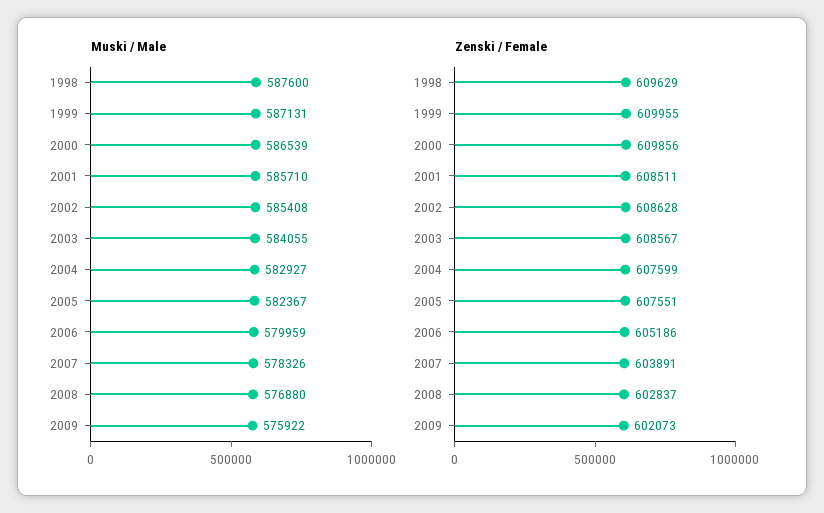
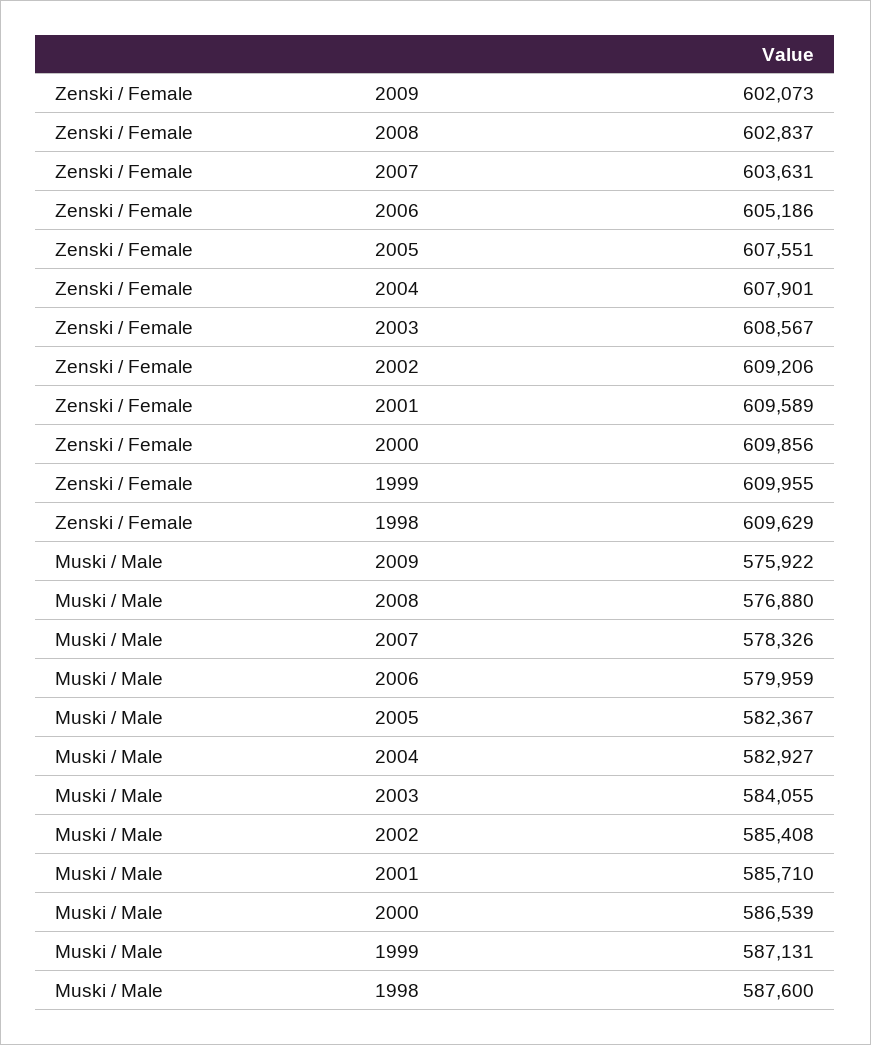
Zenski / Female, 2001: 608511 -> 609589
Zenski / Female, 2002: 608628 -> 609206
Zenski / Female, 2004: 607599 -> 607901
Zenski / Female, 2007: 603891 -> 603631

